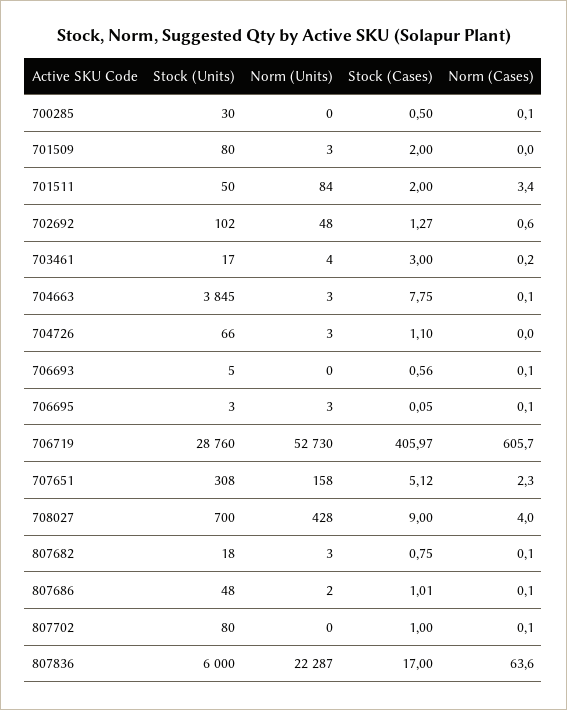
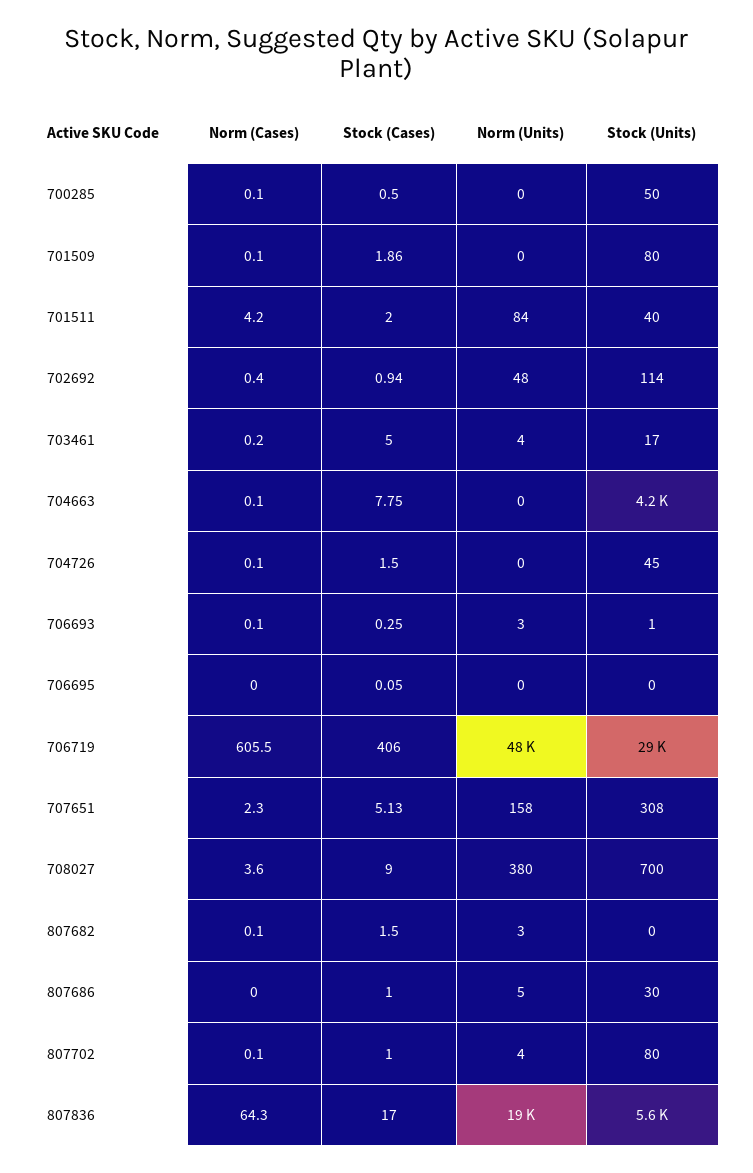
Stock (Units), 700285: 30 -> 50
Norm (Units), 701509: 3 -> 0
Stock (Cases), 701509: 2 -> 1.86
Norm (Cases), 701509: 0 -> 0.1
Stock (Units), 701511: 50 -> 40
Norm (Cases), 701511: 3.4 -> 4.2
Stock (Units), 702692: 102 -> 114
Stock (Cases), 702692: 1.27 -> 0.94
Norm (Cases), 702692: 0.6 -> 0.4
Stock (Cases), 703461: 3 -> 5
Stock (Units), 704663: 3845 -> 4200
Norm (Units), 704663: 3 -> 0
Stock (Units), 704726: 66 -> 45
Norm (Units), 704726: 3 -> 0
Stock (Cases), 704726: 1.1 -> 1.5
Norm (Cases), 704726: 0 -> 0.1
Stock (Units), 706693: 5 -> 1
Norm (Units), 706693: 0 -> 3
Stock (Cases), 706693: 0.56 -> 0.25
Stock (Units), 706695: 3 -> 0
Norm (Units), 706695: 3 -> 0
Norm (Cases), 706695: 0.1 -> 0
Norm (Units), 706719: 52730 -> 48000
Stock (Cases), 706719: 405.97 -> 406
Norm (Cases), 706719: 605.7 -> 605.5
Stock (Cases), 707651: 5.12 -> 5.13
Norm (Units), 708027: 428 -> 380
Norm (Cases), 708027: 4 -> 3.6
Stock (Units), 807682: 18 -> 0
Stock (Cases), 807682: 0.75 -> 1.5
Stock (Units), 807686: 48 -> 30
Norm (Units), 807686: 2 -> 5
Stock (Cases), 807686: 1.01 -> 1
Norm (Cases), 807686: 0.1 -> 0
Norm (Units), 807702: 0 -> 4
Stock (Units), 807836: 6000 -> 5600
Norm (Units), 807836: 22287 -> 19000
Norm (Cases), 807836: 63.6 -> 64.3

